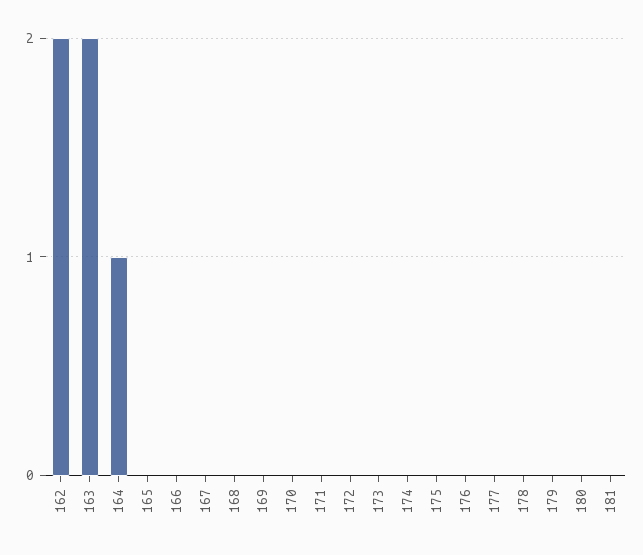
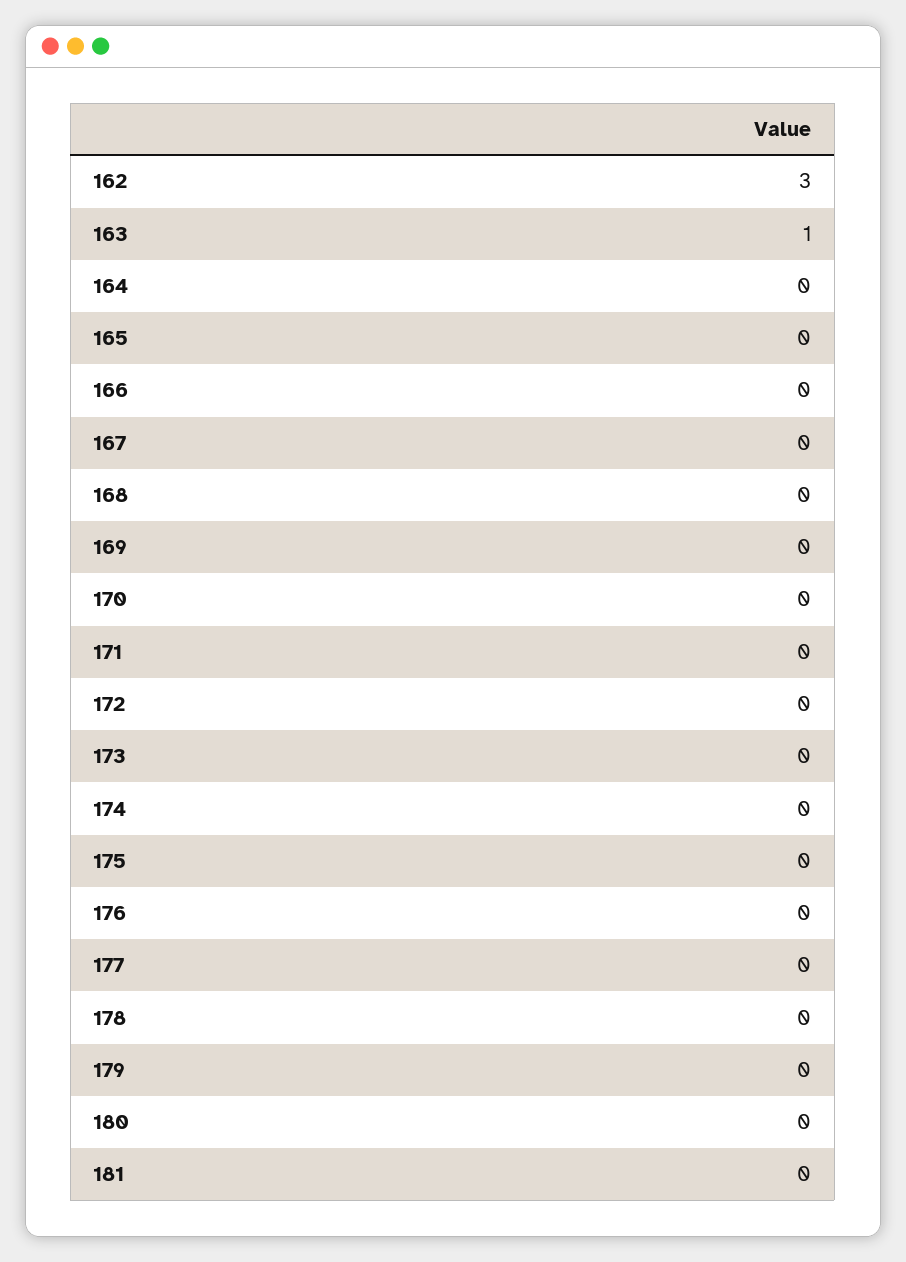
162: 2 -> 3
163: 2 -> 1
164: 1 -> 0

